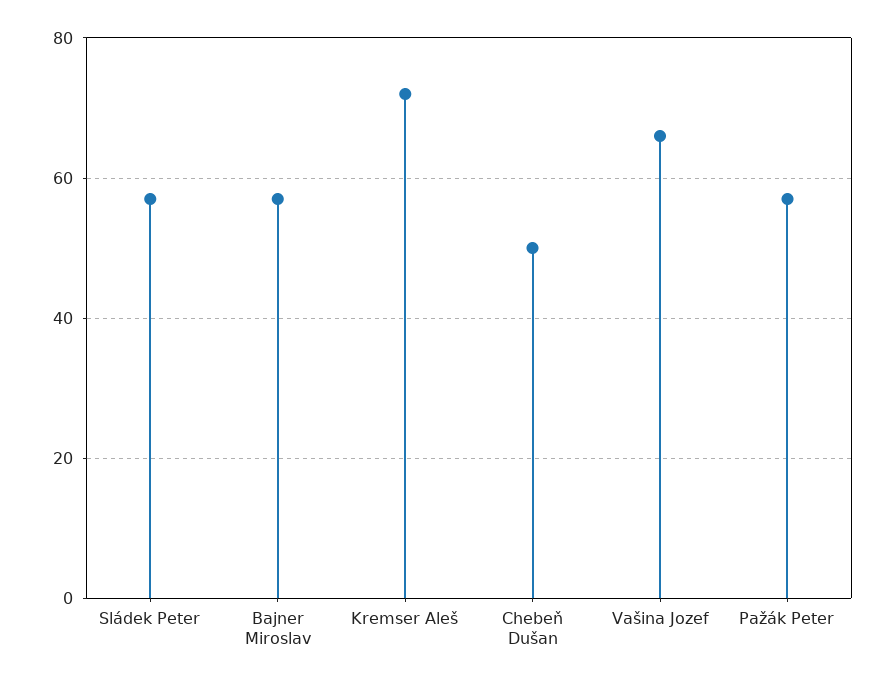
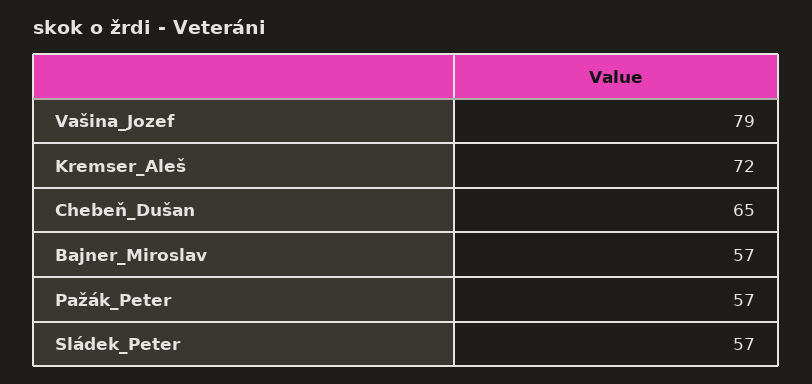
Chebeň Dušan: 50 -> 65
Vašina Jozef: 65 -> 79

